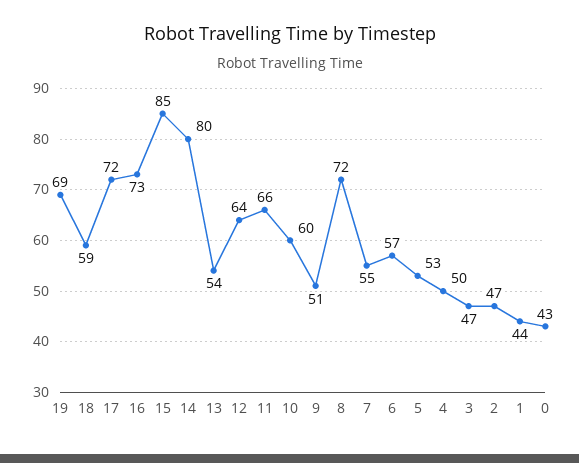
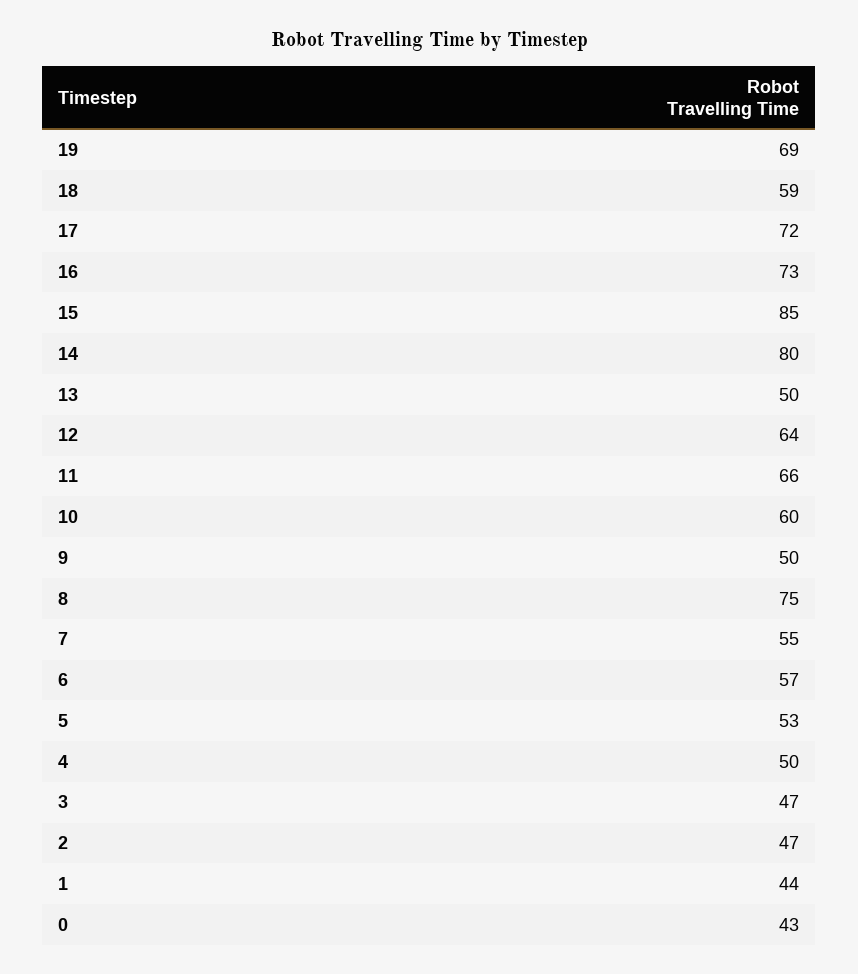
13: 54 -> 50
9: 51 -> 50
8: 72 -> 75

